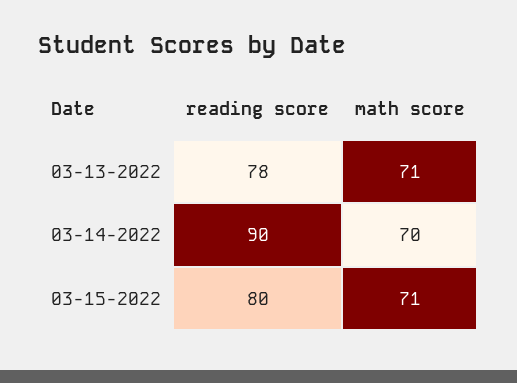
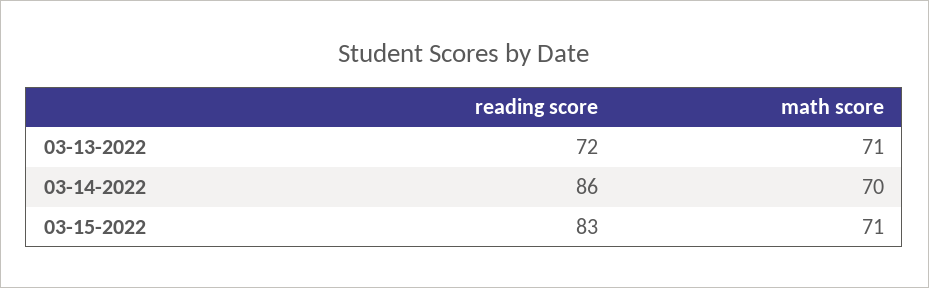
reading score, 03-13-2022: 78 -> 72
reading score, 03-14-2022: 90 -> 86
reading score, 03-15-2022: 80 -> 83

